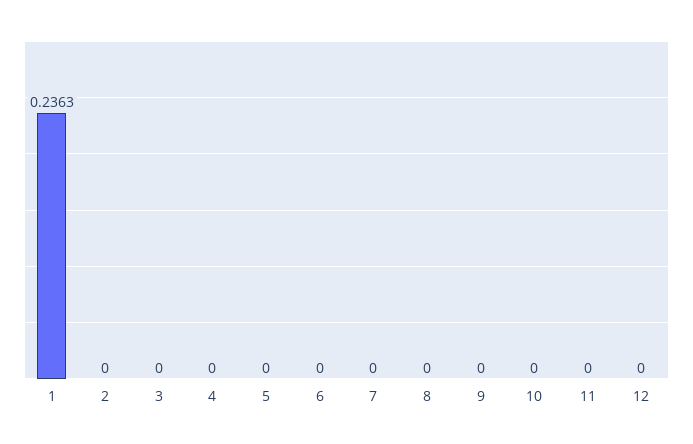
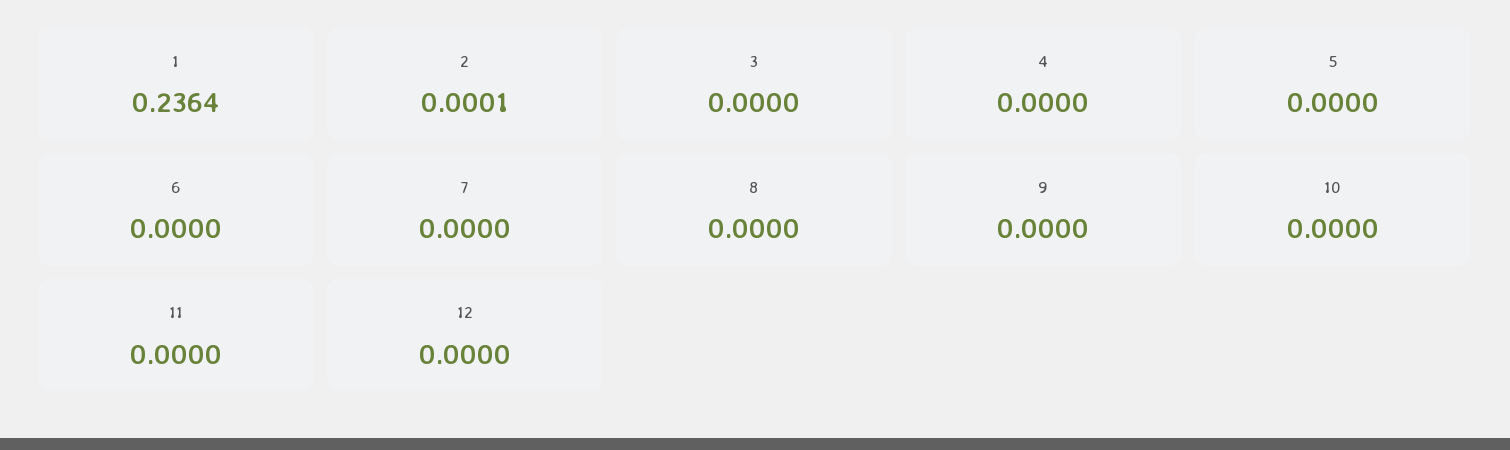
1: 0.2363 -> 0.2364
2: 0 -> 0.0001

